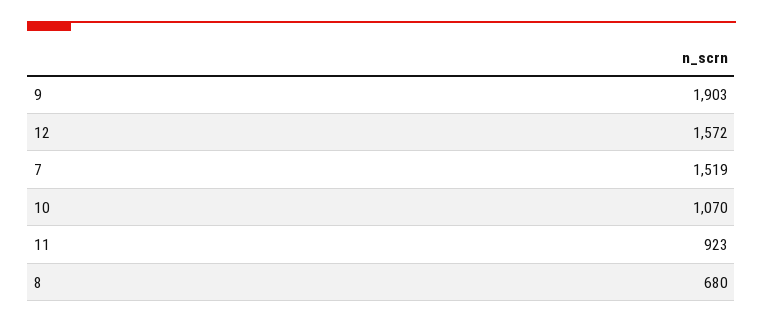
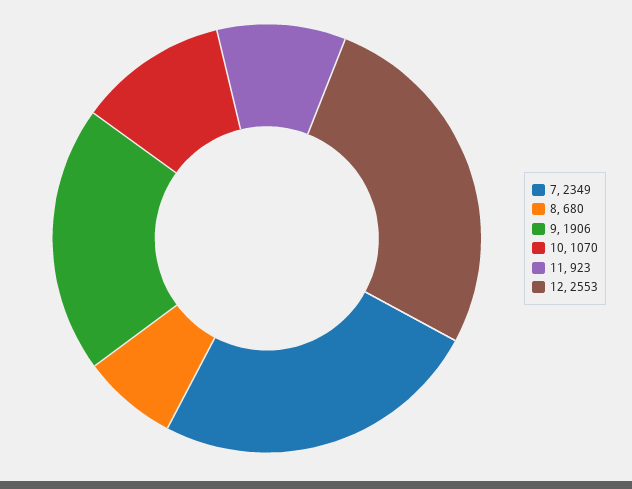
9: 1903 -> 1906
12: 1572 -> 2553
7: 1519 -> 2349

